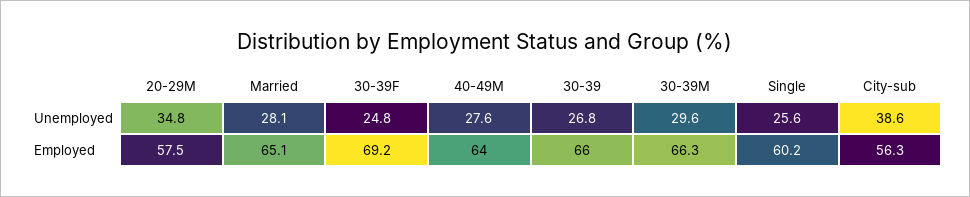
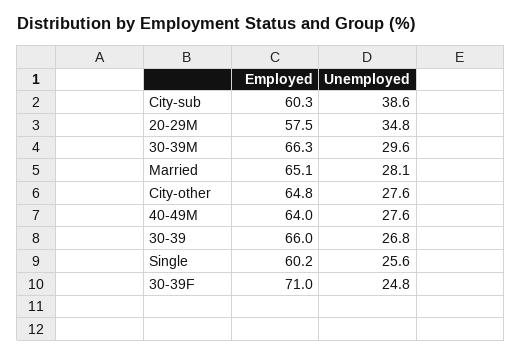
30-39F, Employed: 69.2 -> 71
City-sub, Employed: 56.3 -> 60.3
City-other, Employed: none -> 64.8
City-other, Unemployed: none -> 27.6

